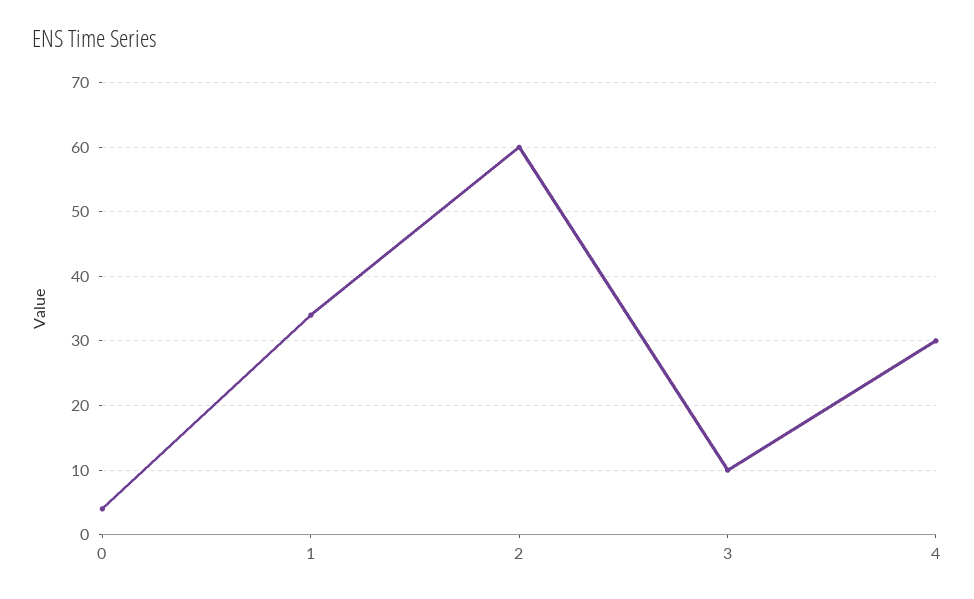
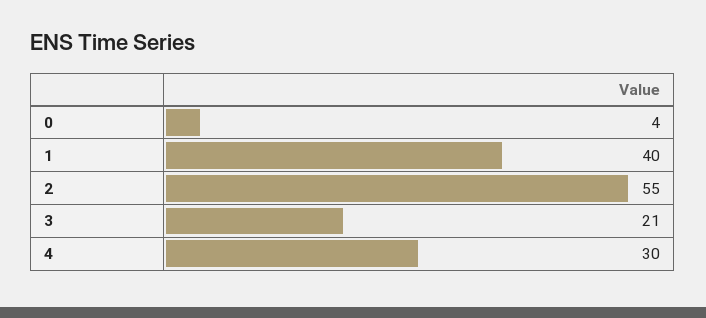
1: 34 -> 40
2: 60 -> 55
3: 10 -> 21

